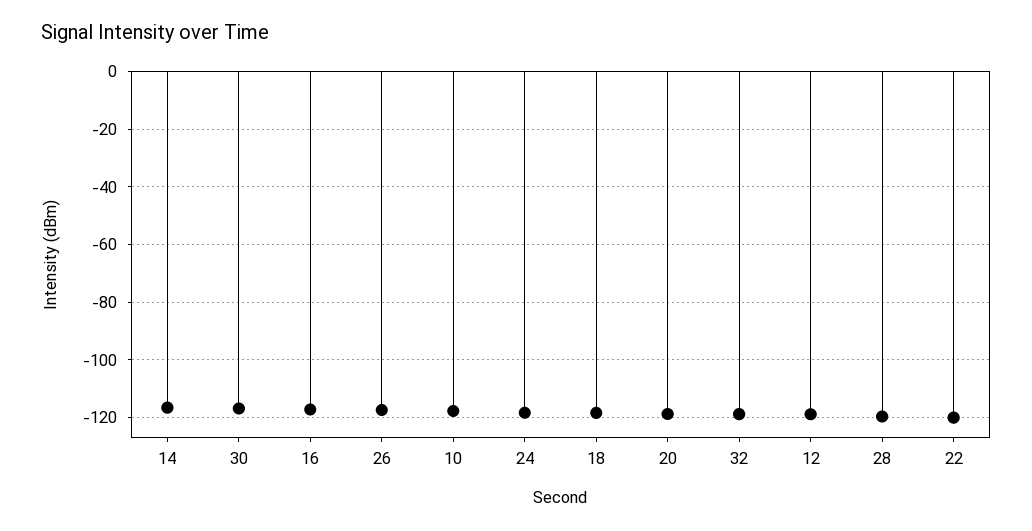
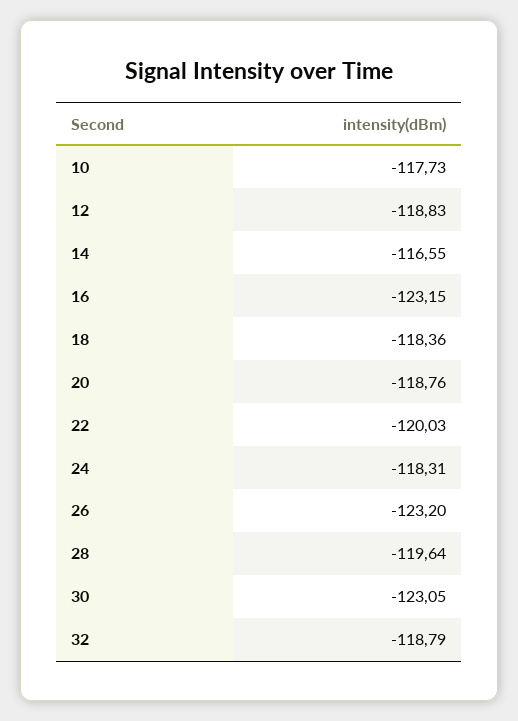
30: -117.5 -> -123.05
16: -117.5 -> -123.15
26: -117.5 -> -123.2

